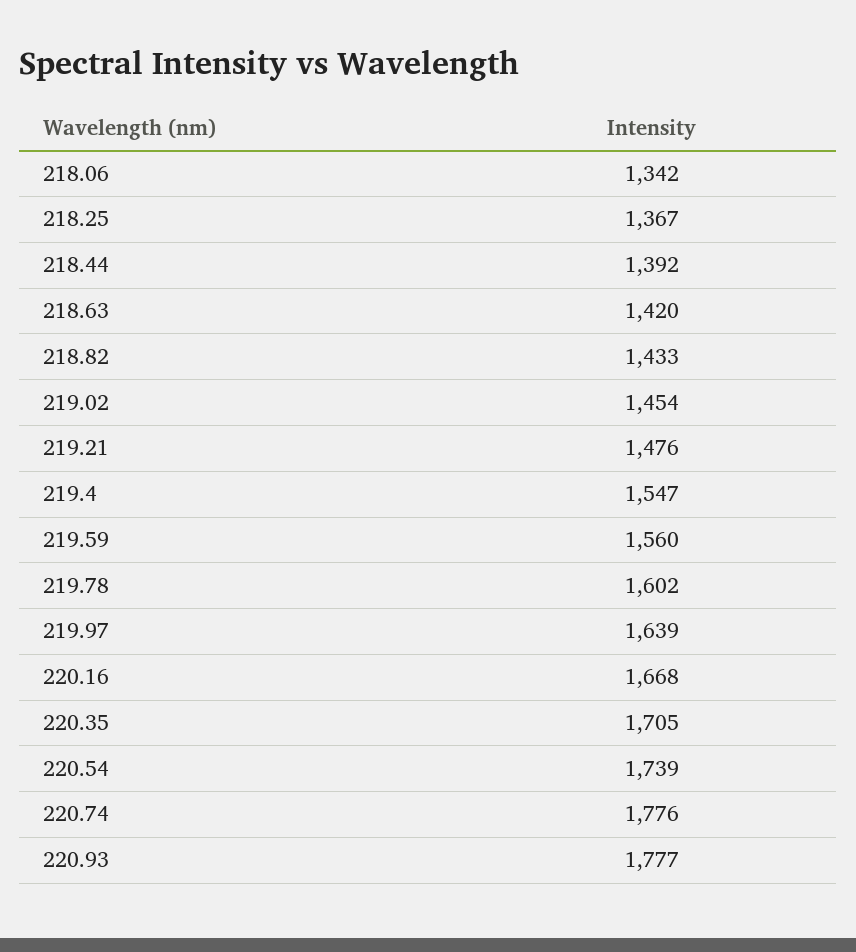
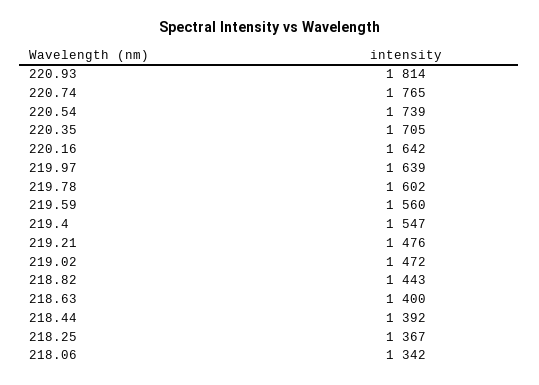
218.63: 1420 -> 1400
218.82: 1433 -> 1443
219.02: 1454 -> 1472
220.16: 1668 -> 1642
220.74: 1776 -> 1765
220.93: 1777 -> 1814

